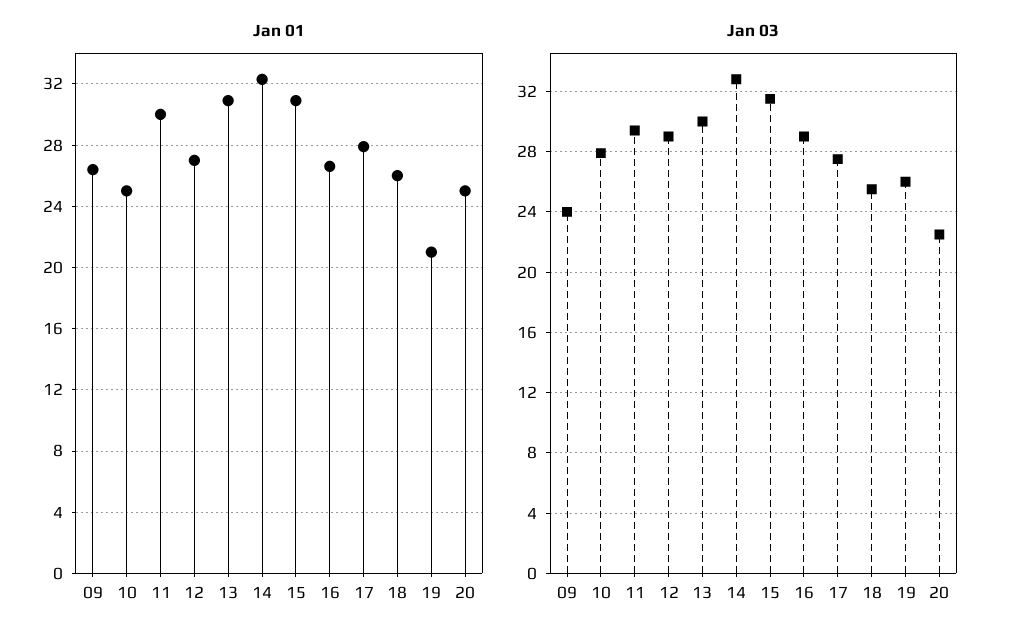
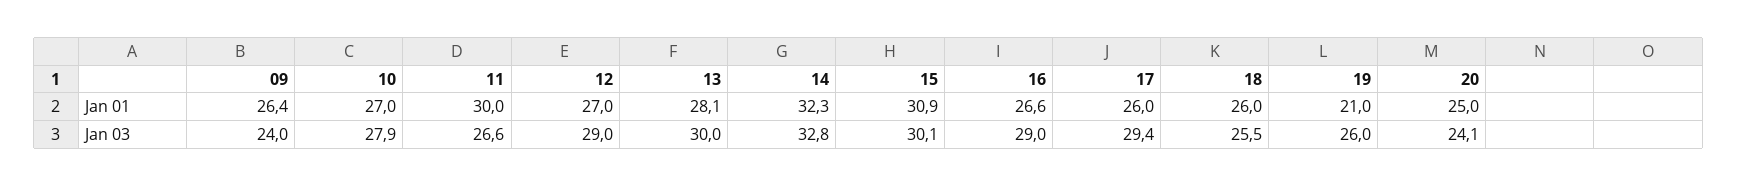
Jan 01, 10: 25 -> 27
Jan 01, 13: 31 -> 28.1
Jan 01, 17: 28 -> 26
Jan 03, 11: 29.5 -> 26.6
Jan 03, 15: 31.5 -> 30.1
Jan 03, 17: 27.5 -> 29.4
Jan 03, 20: 22.5 -> 24.1

